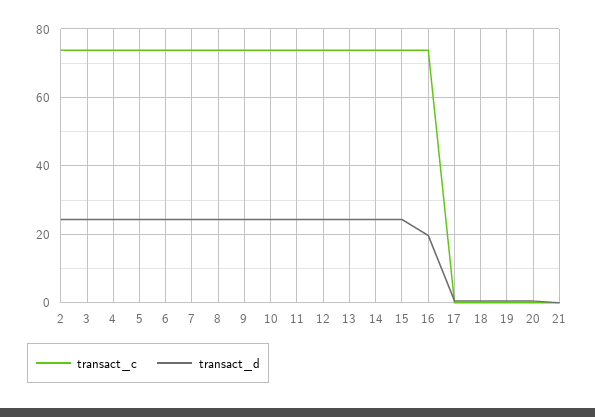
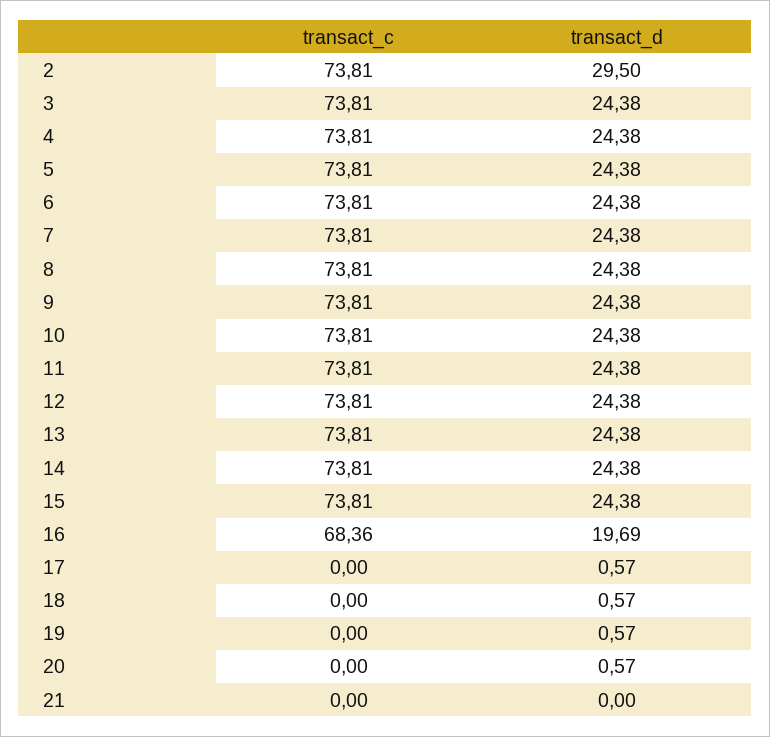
transact_d, 2: 24 -> 29.5
transact_c, 16: 74 -> 68.36

